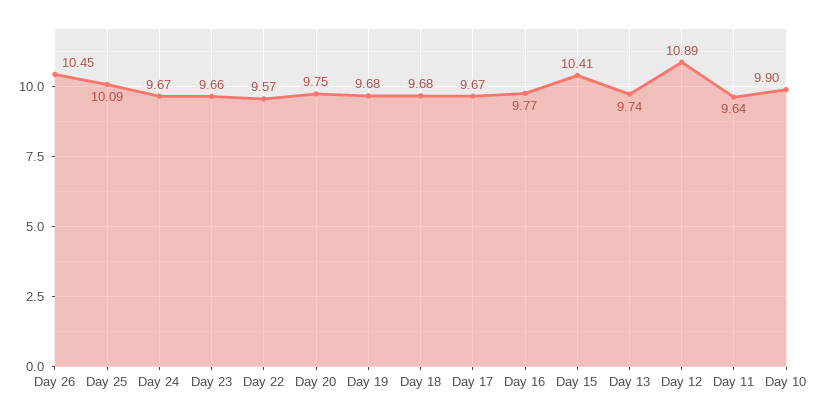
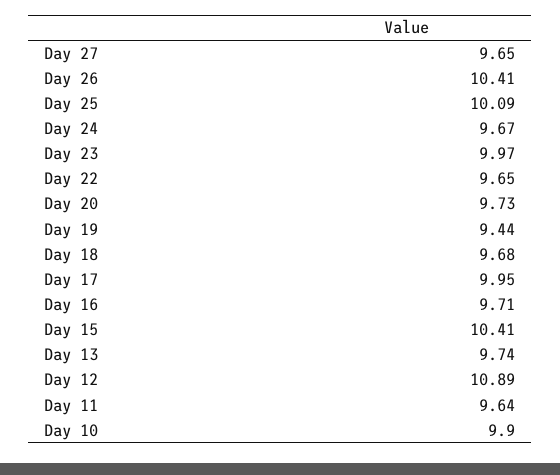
Day 26: 10.45 -> 10.41
Day 23: 9.66 -> 9.97
Day 22: 9.57 -> 9.65
Day 20: 9.75 -> 9.73
Day 19: 9.68 -> 9.44
Day 17: 9.67 -> 9.95
Day 16: 9.77 -> 9.71
Day 27: none -> 9.65

